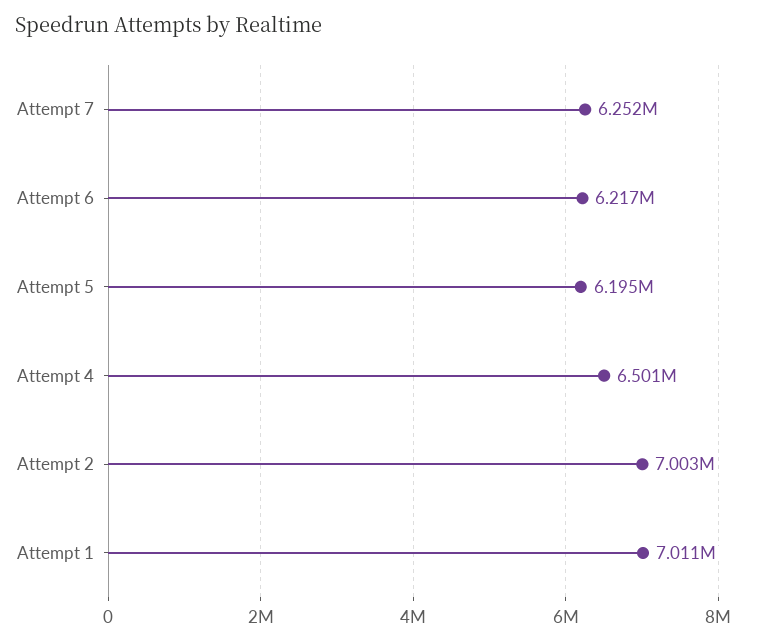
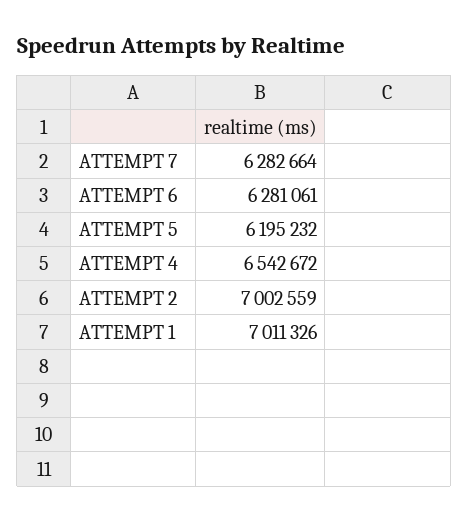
Attempt 7: 6252000 -> 6282664
Attempt 6: 6217000 -> 6281061
Attempt 4: 6501000 -> 6542672

